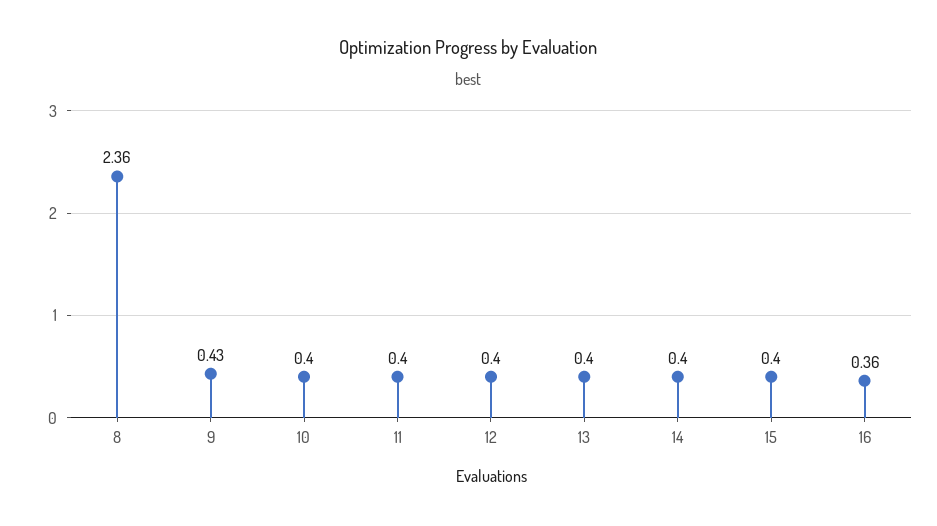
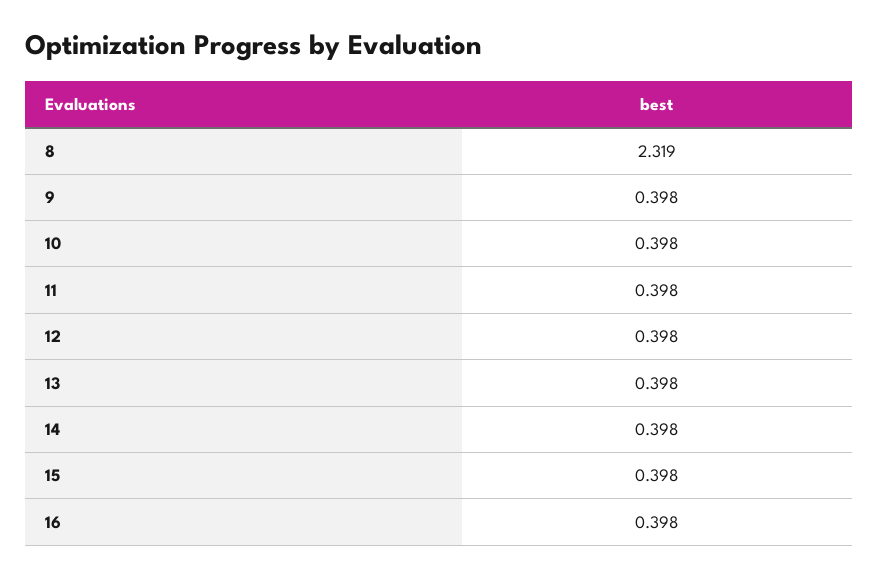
8: 2.36 -> 2.319
9: 0.43 -> 0.398
16: 0.36 -> 0.398

